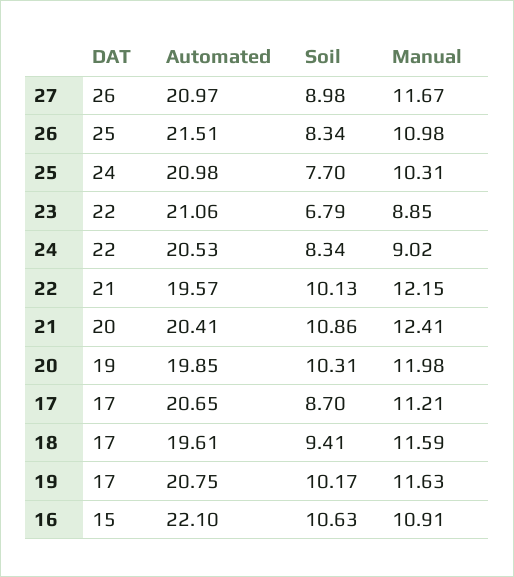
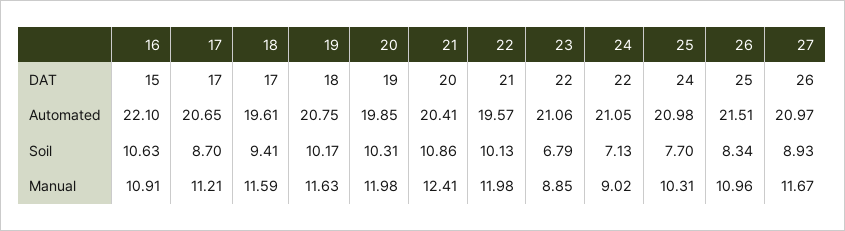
Soil, 27: 8.98 -> 8.93
Manual, 26: 10.98 -> 10.96
Automated, 24: 20.53 -> 21.05
Soil, 24: 8.34 -> 7.13
Manual, 22: 12.15 -> 11.98
DAT, 19: 17 -> 18

